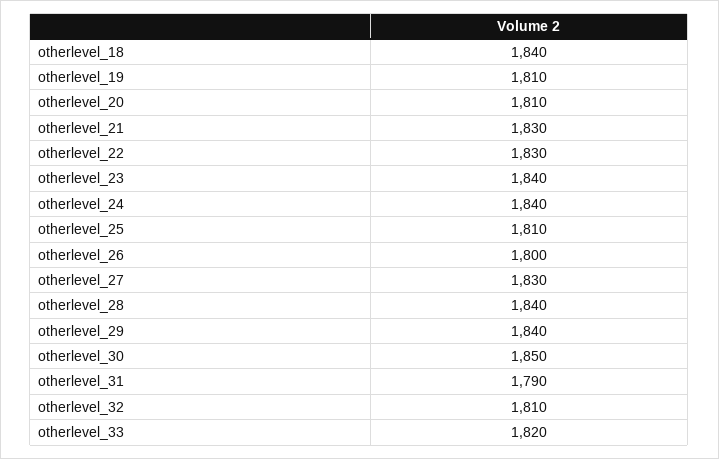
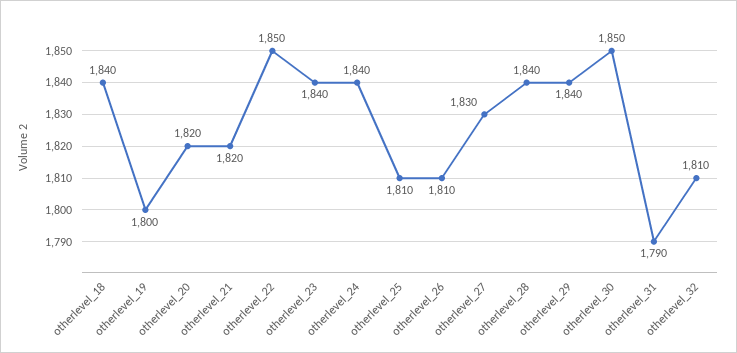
otherlevel_19: 1810 -> 1800
otherlevel_20: 1810 -> 1820
otherlevel_21: 1830 -> 1820
otherlevel_22: 1830 -> 1850
otherlevel_26: 1800 -> 1810
otherlevel_33: 1820 -> none

